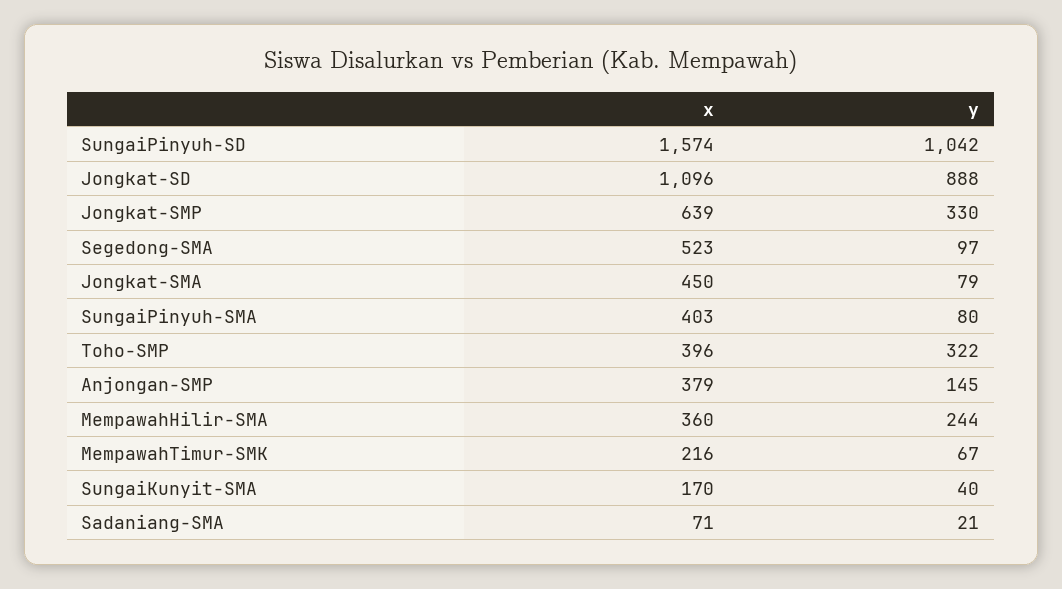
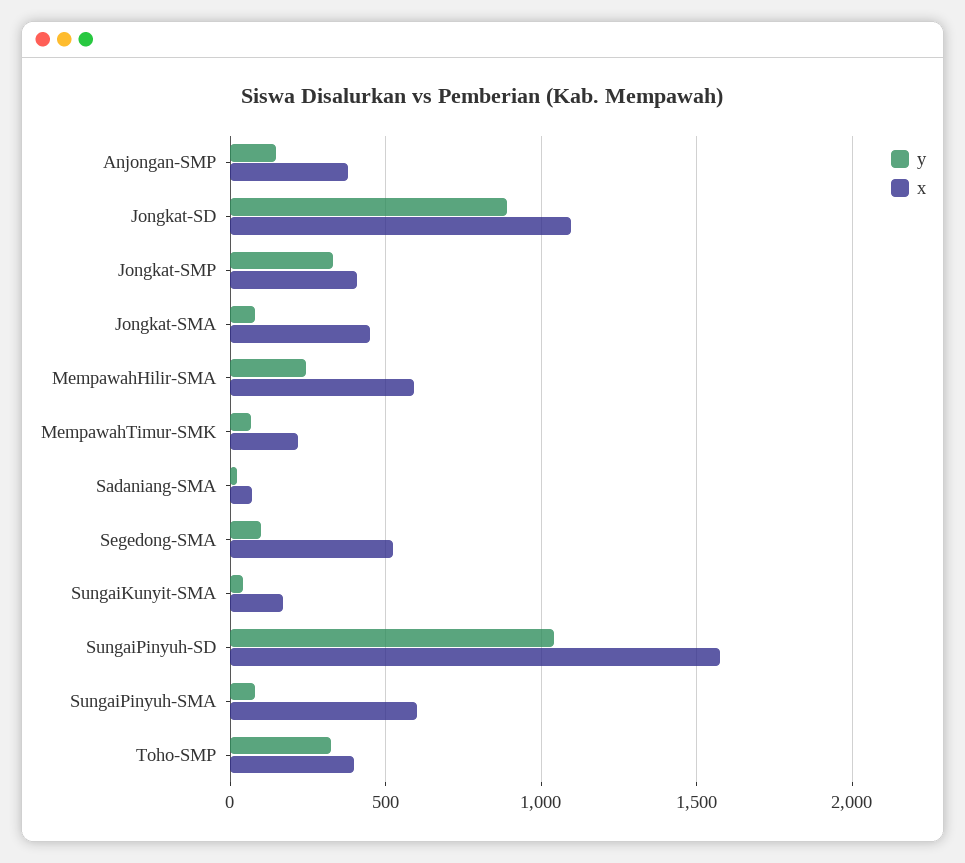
x, Jongkat-SMP: 639 -> 400
x, SungaiPinyuh-SMA: 403 -> 600
x, MempawahHilir-SMA: 360 -> 600

